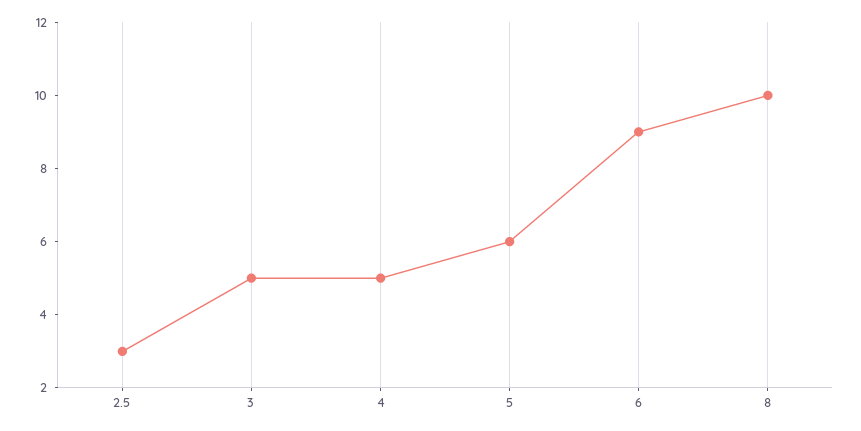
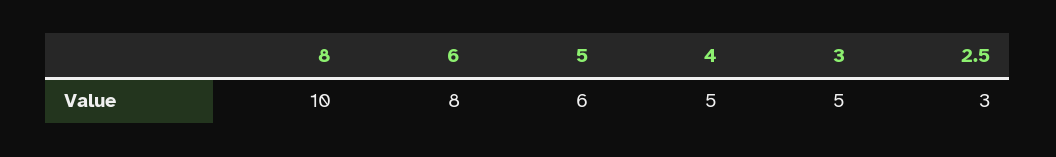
6: 9 -> 8

